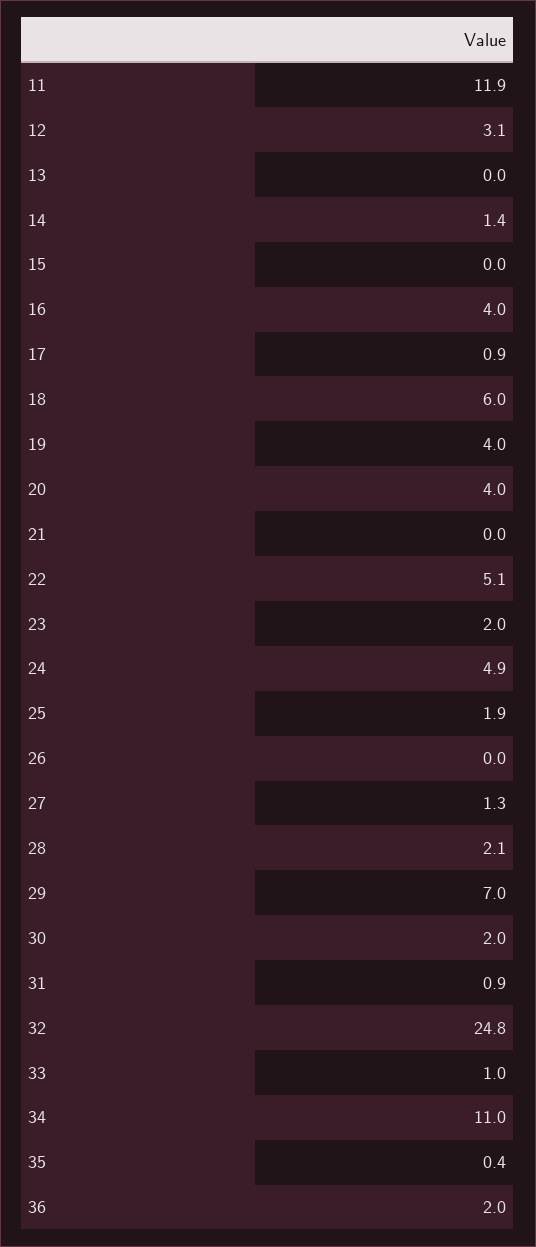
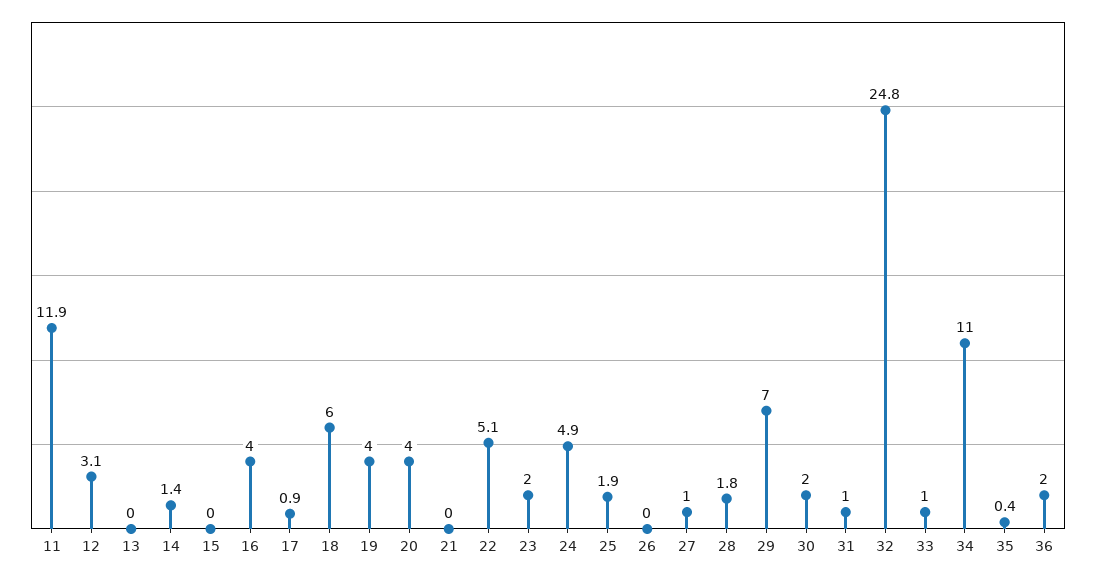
27: 1.3 -> 1
28: 2.1 -> 1.8
31: 0.9 -> 1

